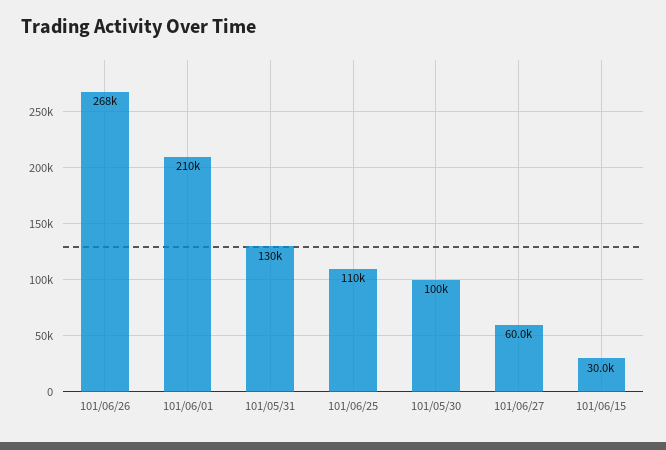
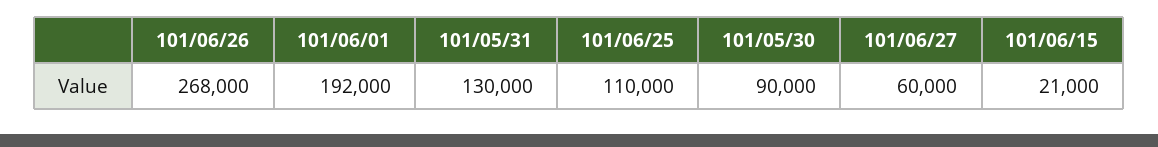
101/06/01: 210000 -> 192000
101/05/30: 100000 -> 90000
101/06/15: 30000 -> 21000

